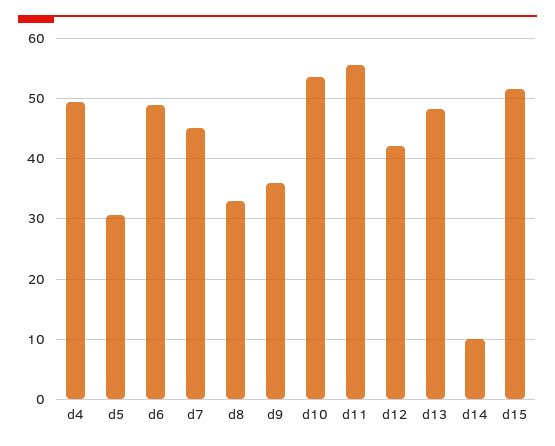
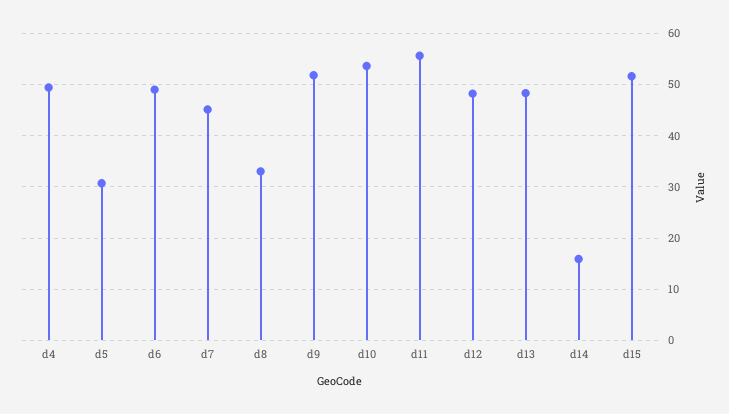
d9: 36 -> 52
d12: 42 -> 48
d14: 10 -> 16

